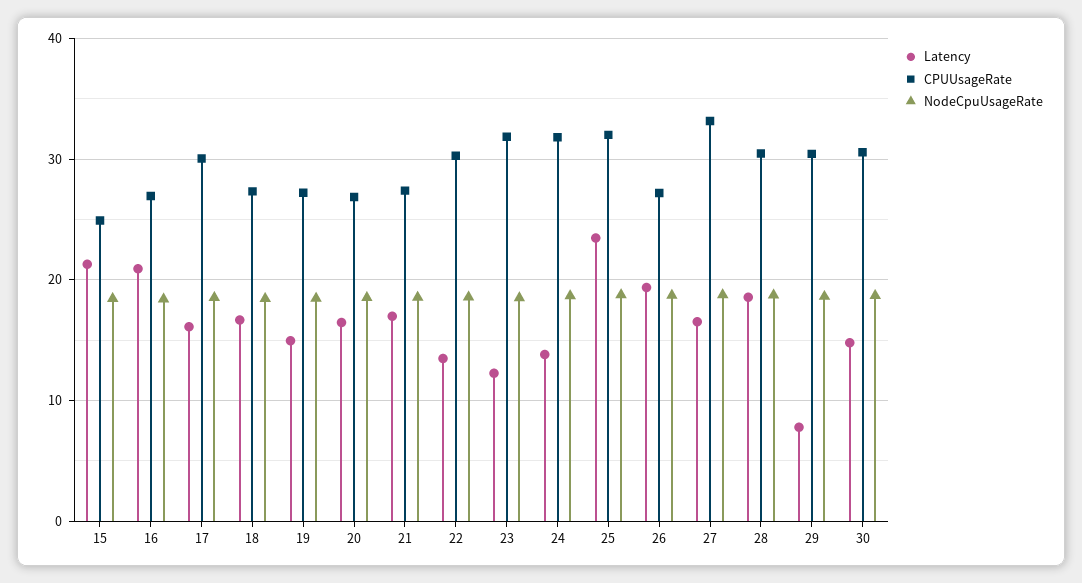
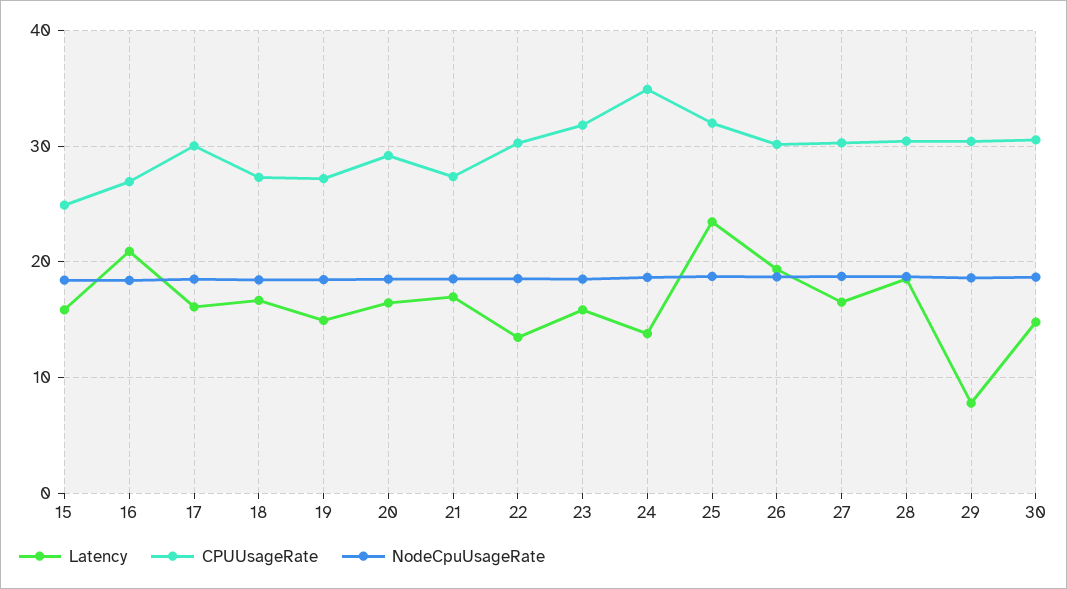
Latency, 15: 21 -> 16
CPUUsageRate, 20: 27 -> 29
Latency, 23: 12 -> 16
CPUUsageRate, 24: 32 -> 35
CPUUsageRate, 26: 27 -> 30
CPUUsageRate, 27: 33 -> 30

